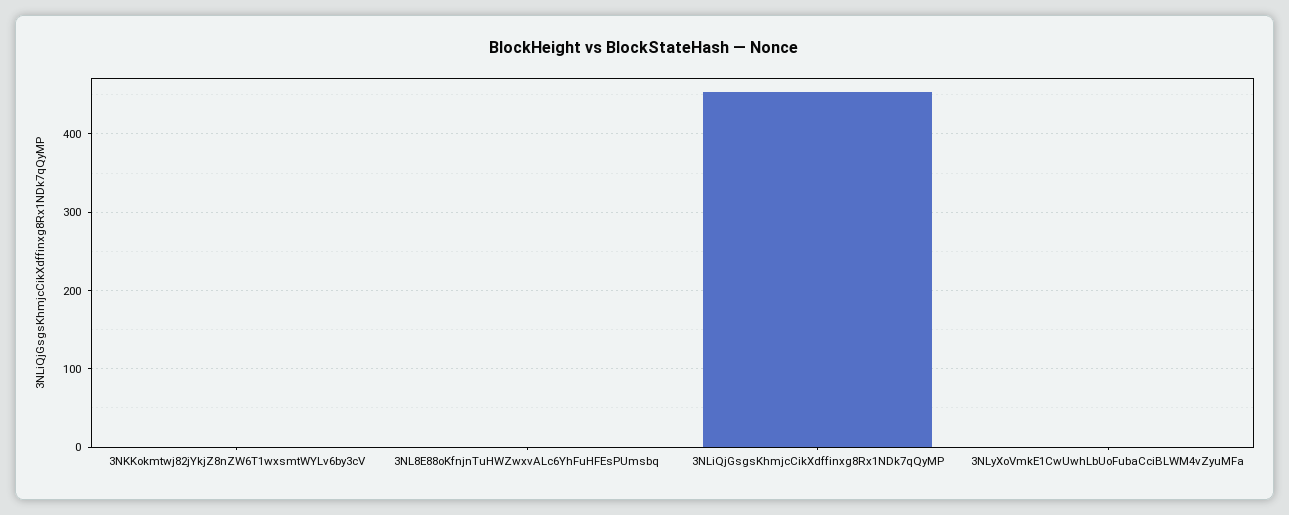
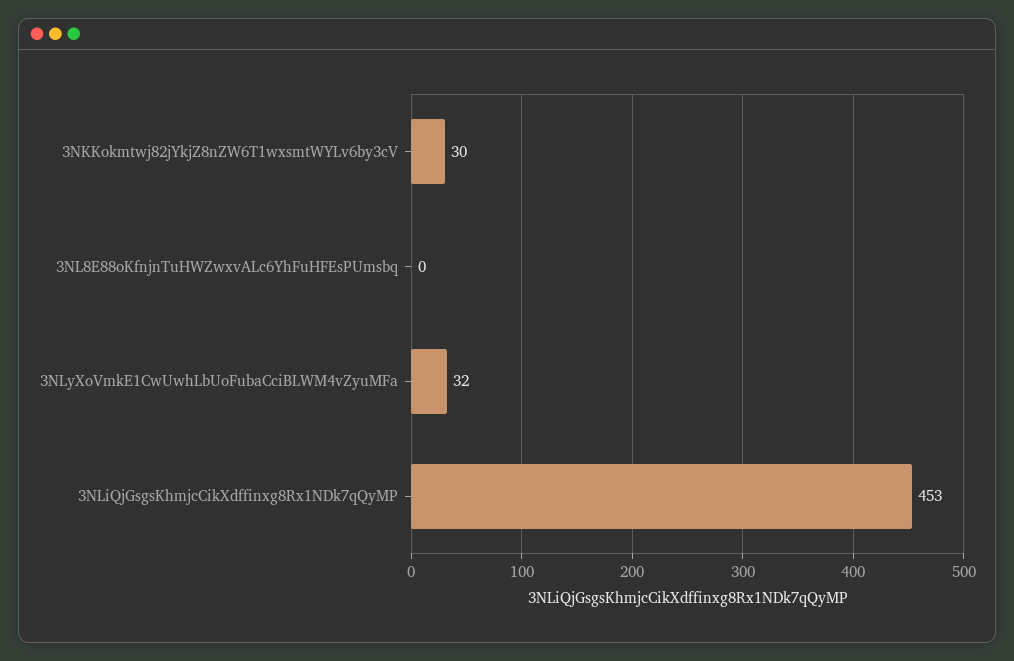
3NKKokmtwj82jYkjZ8nZW6T1wxsmtWYLv6by3cV: 0 -> 30
3NLyXoVmkE1CwUwhLbUoFubaCciBLWM4vZyuMFa: 0 -> 32

